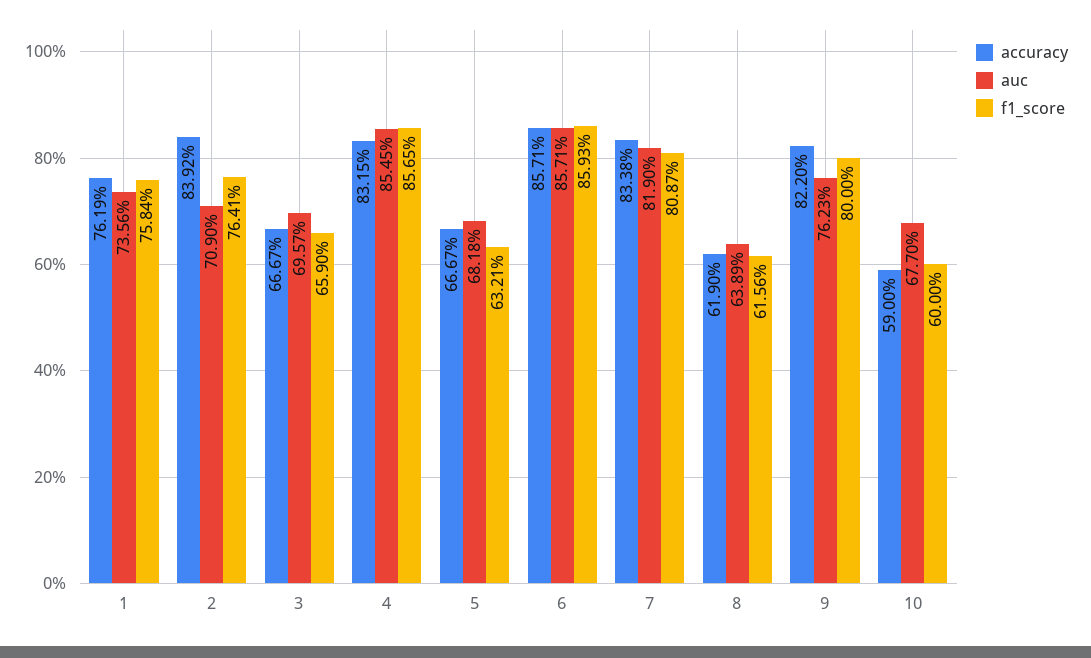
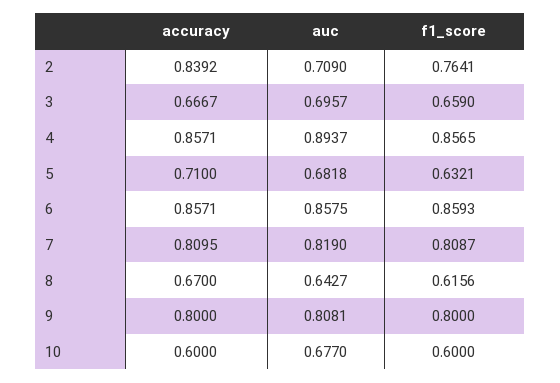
accuracy, 1: 0.7619 -> none
auc, 1: 0.7356 -> none
f1_score, 1: 0.7584 -> none
accuracy, 4: 0.8315 -> 0.8571
auc, 4: 0.8545 -> 0.8937
accuracy, 5: 0.6667 -> 0.71
auc, 6: 0.8571 -> 0.8575
accuracy, 7: 0.8338 -> 0.8095
accuracy, 8: 0.619 -> 0.67
auc, 8: 0.6389 -> 0.6427
accuracy, 9: 0.822 -> 0.8
auc, 9: 0.7623 -> 0.8081
accuracy, 10: 0.59 -> 0.6

